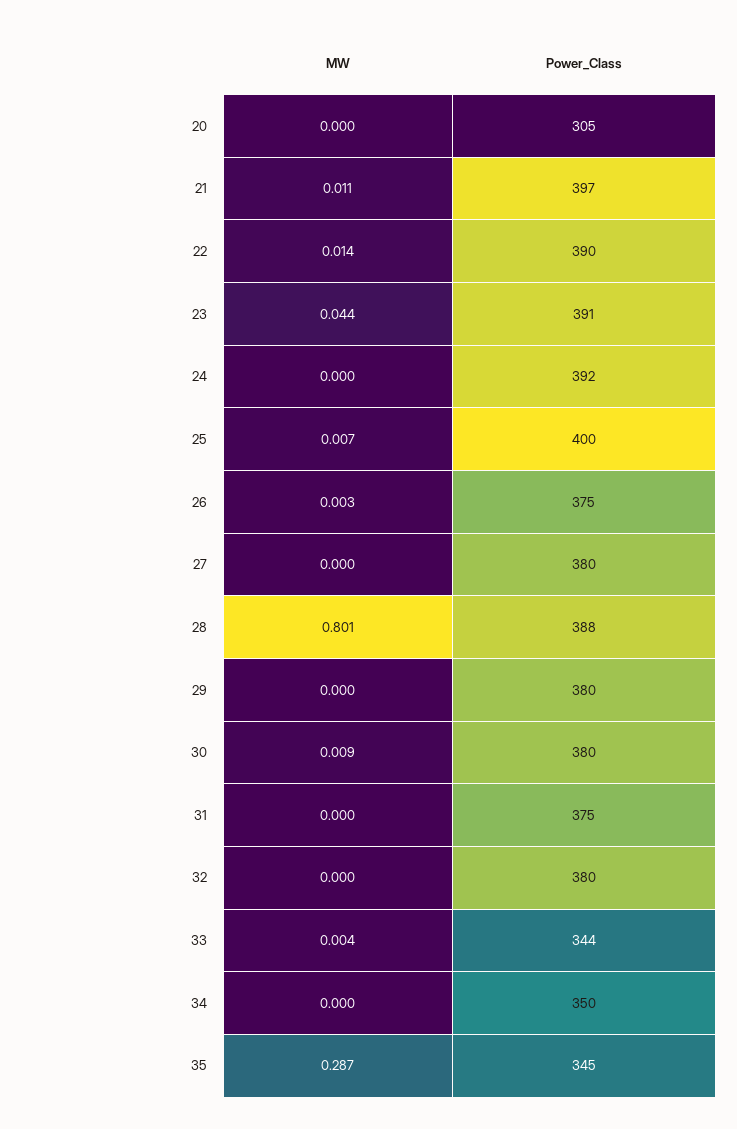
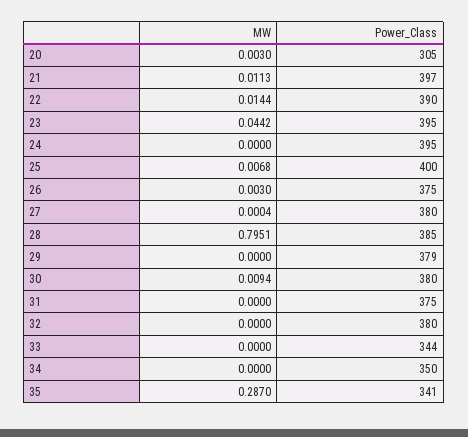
MW, 20: 0 -> 0.003
Power_Class, 23: 391 -> 395
Power_Class, 24: 392 -> 395
MW, 28: 0.801 -> 0.7951
Power_Class, 28: 388 -> 385
Power_Class, 29: 380 -> 379
MW, 33: 0.004 -> 0
Power_Class, 35: 345 -> 341

